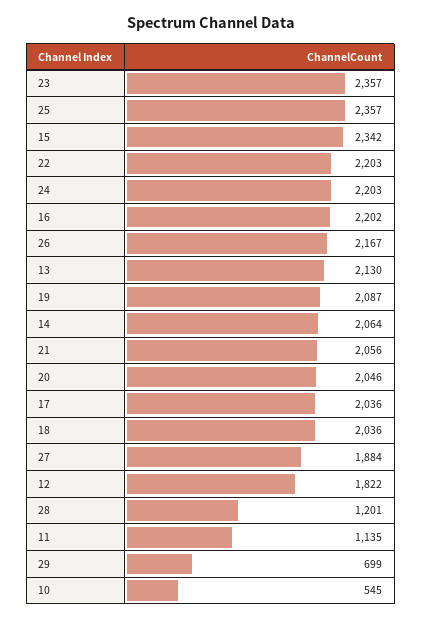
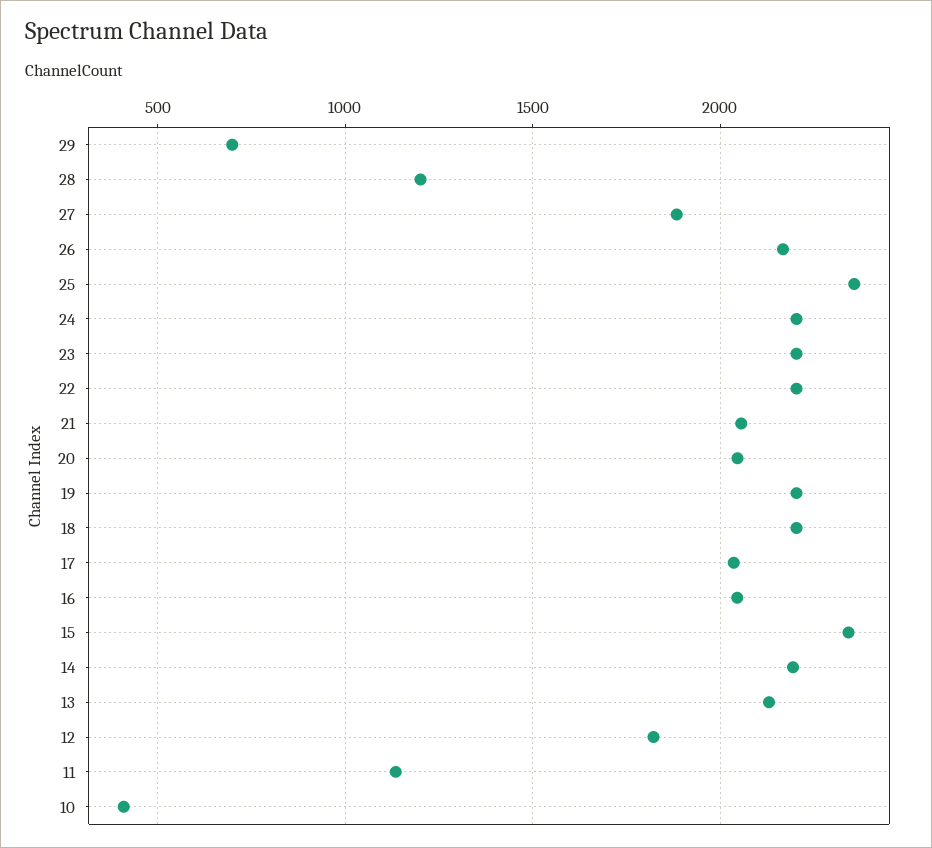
23: 2357 -> 2200
16: 2202 -> 2050
19: 2087 -> 2200
14: 2064 -> 2200
18: 2036 -> 2200
10: 545 -> 400

